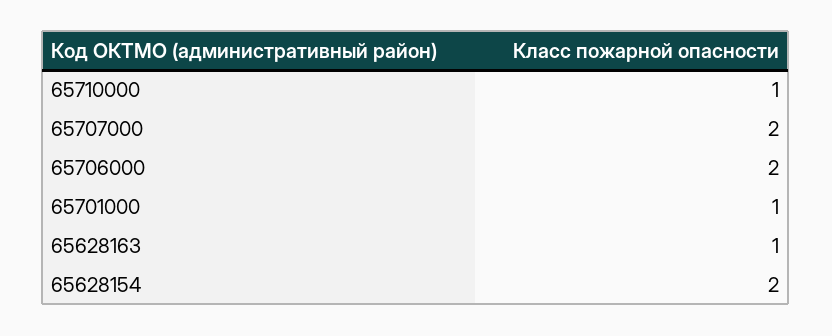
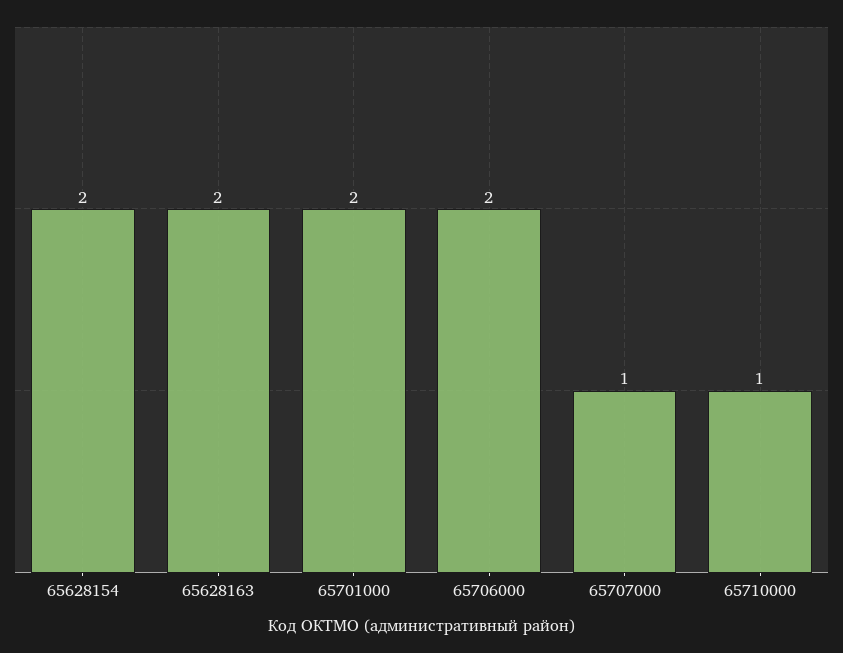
65707000: 2 -> 1
65701000: 1 -> 2
65628163: 1 -> 2

